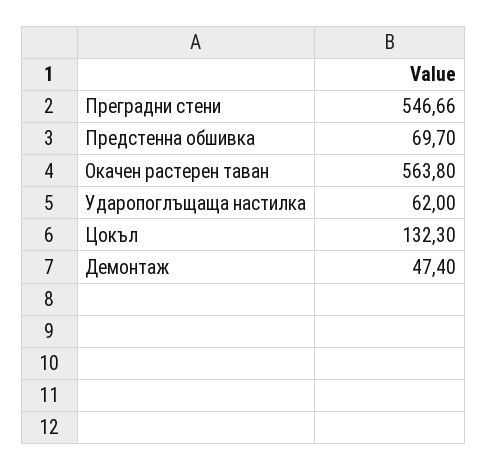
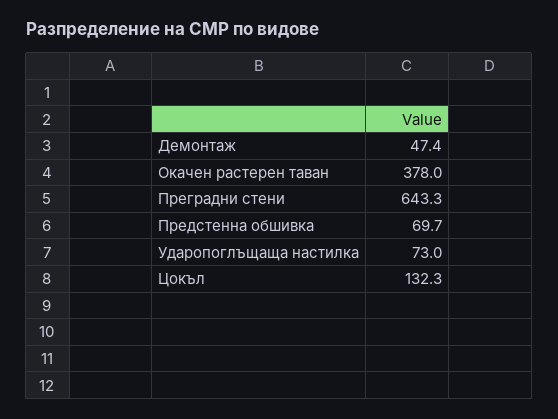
Преградни стени: 546.66 -> 643.3
Окачен растерен таван: 563.8 -> 378
Ударопоглъщаща настилка: 62 -> 73

